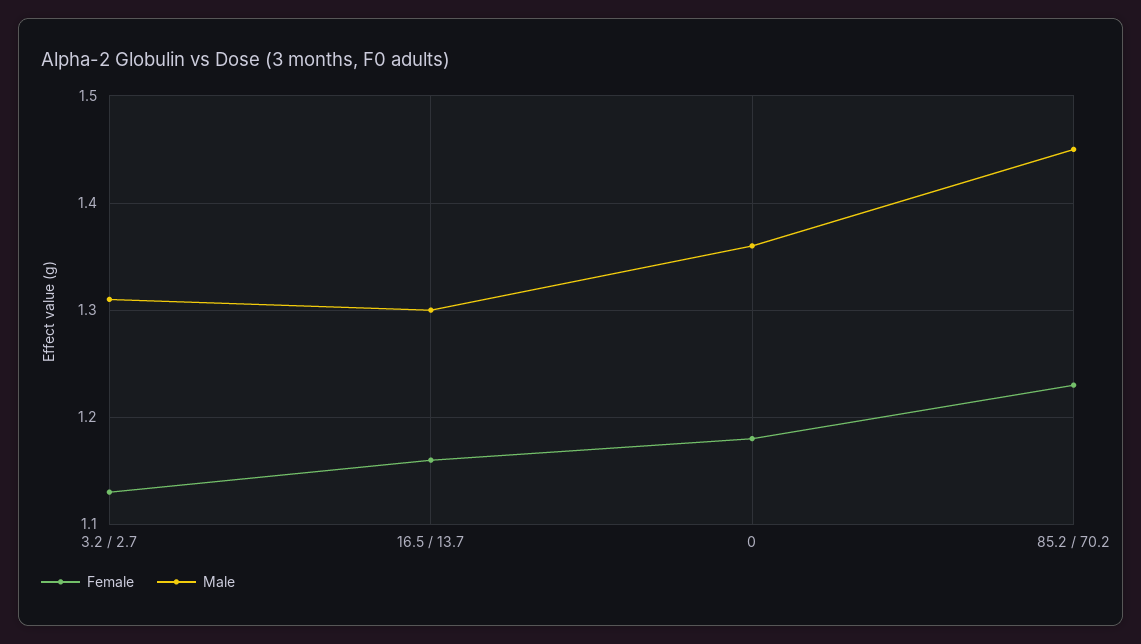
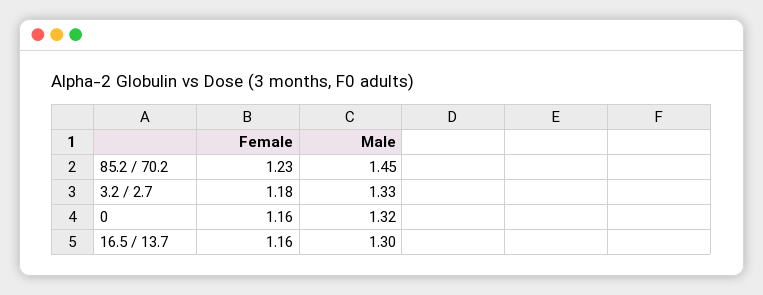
Female, 3.2 / 2.7: 1.13 -> 1.18
Male, 3.2 / 2.7: 1.31 -> 1.33
Female, 0: 1.18 -> 1.16
Male, 0: 1.36 -> 1.32

